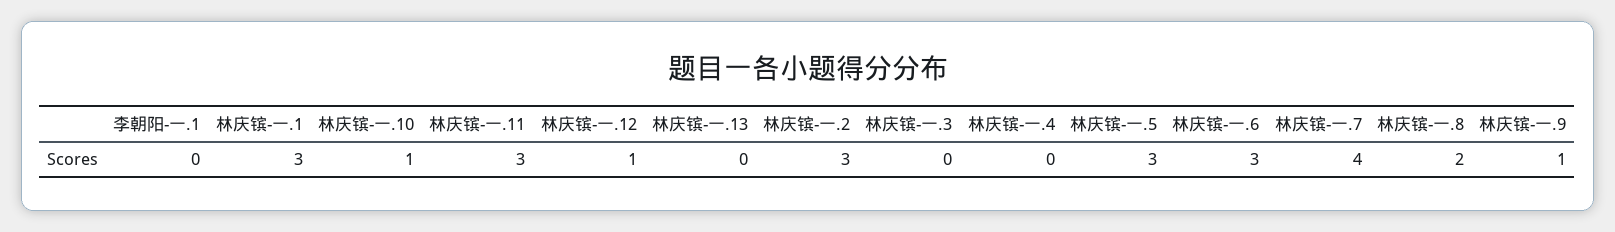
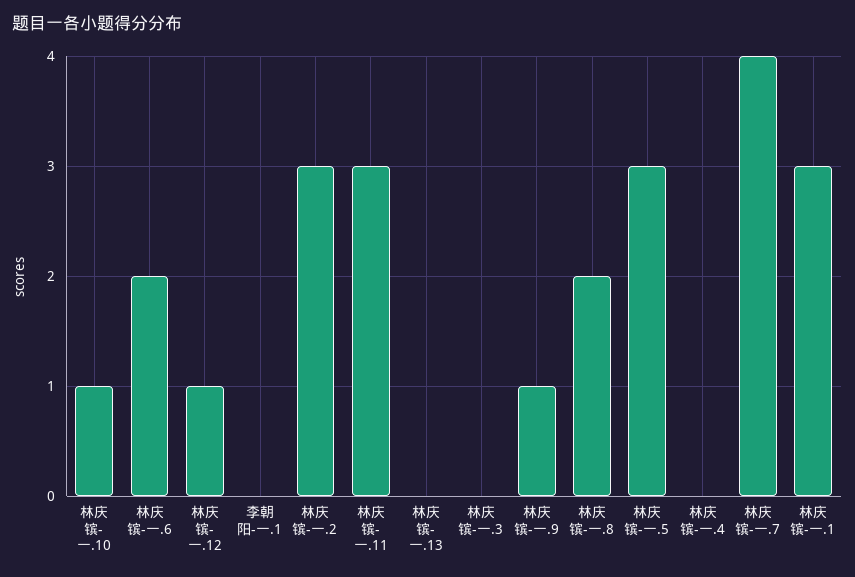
林庆镔-一.6: 3 -> 2

